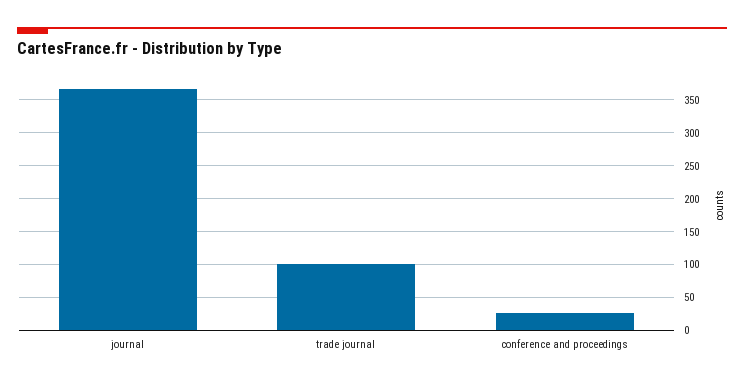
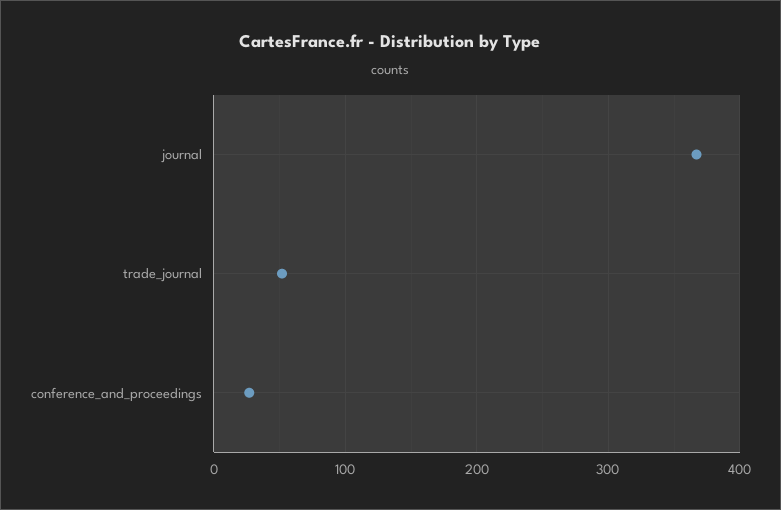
trade journal: 100 -> 50

